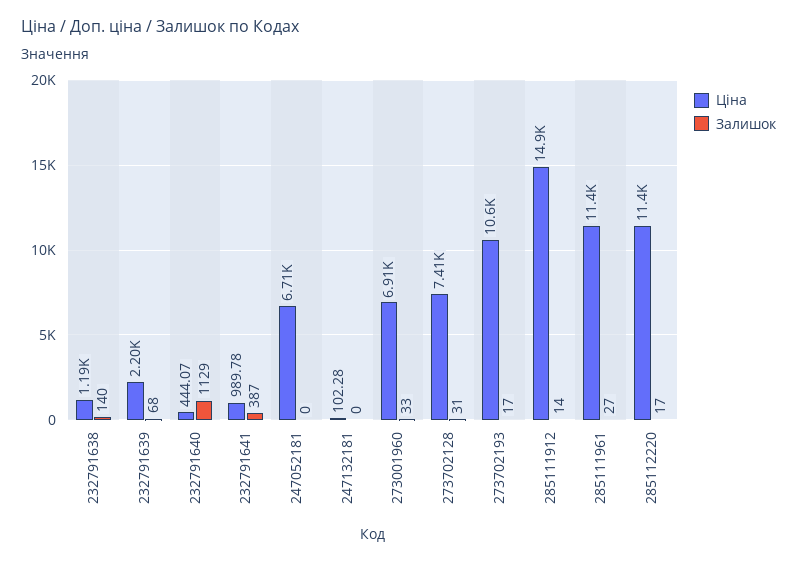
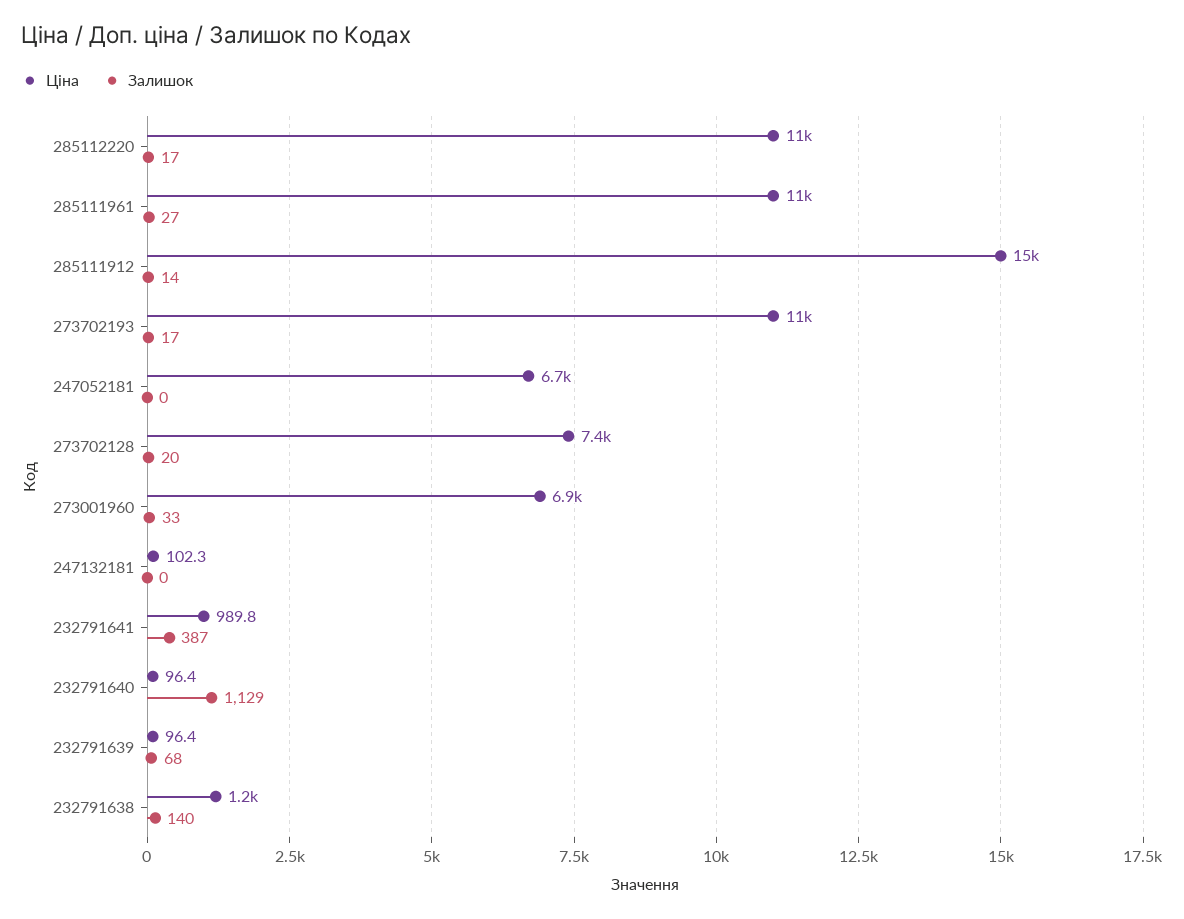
Ціна, 232791639: 2200 -> 96.4
Ціна, 232791640: 444.07 -> 96.4
Залишок, 273702128: 31 -> 20

